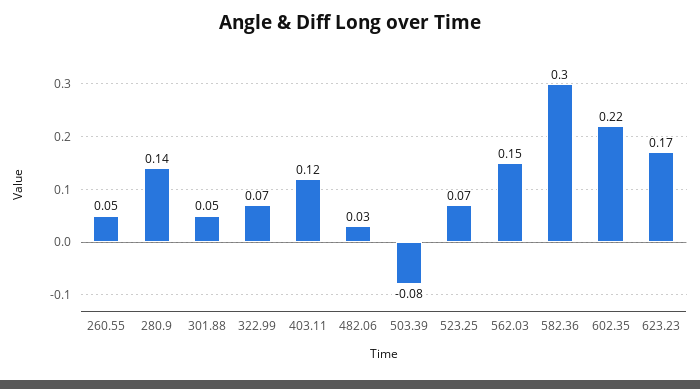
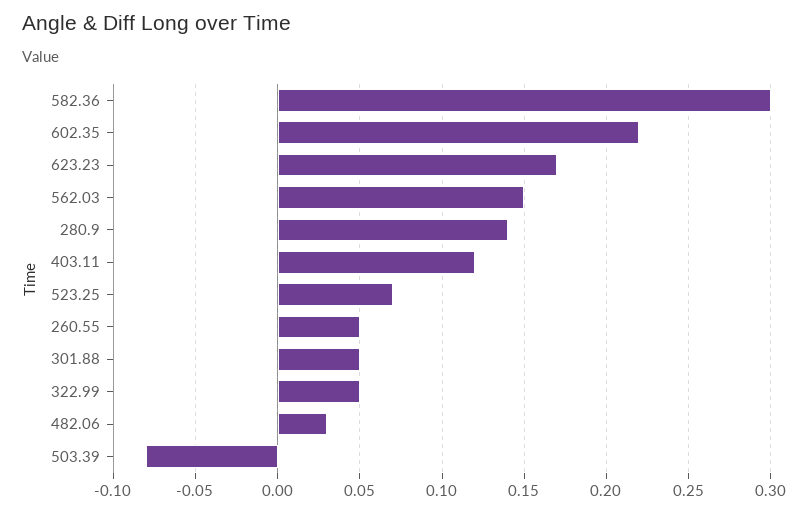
322.99: 0.07 -> 0.05

